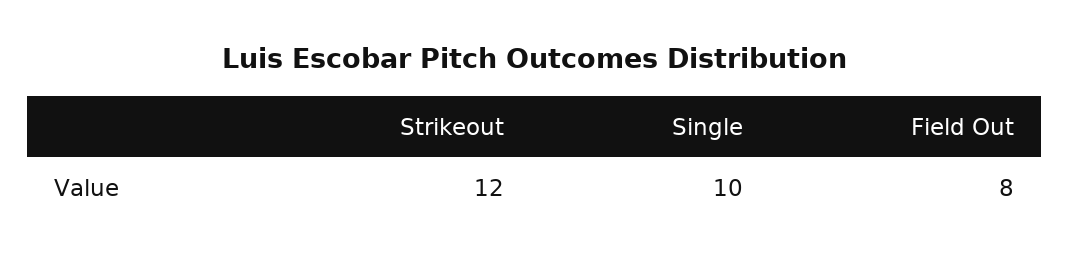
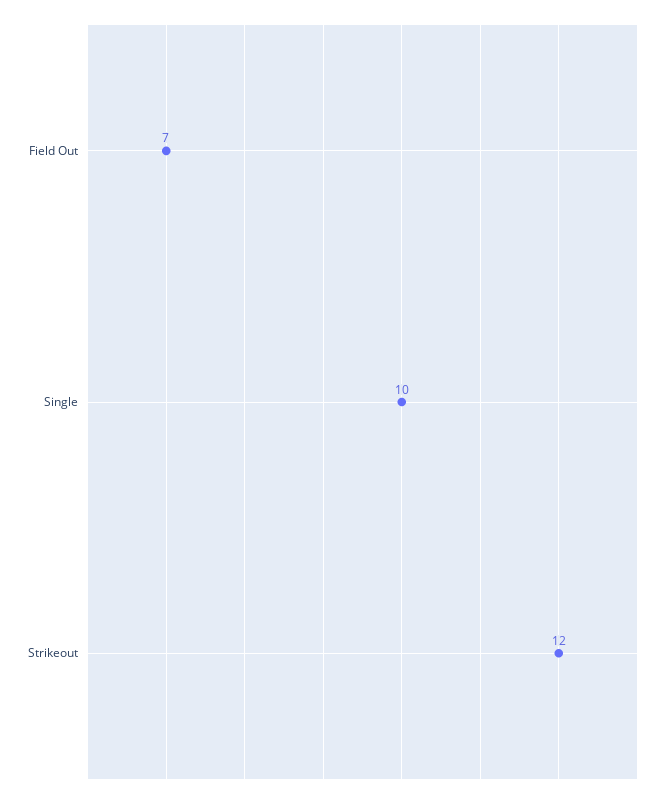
Field Out: 8 -> 7

